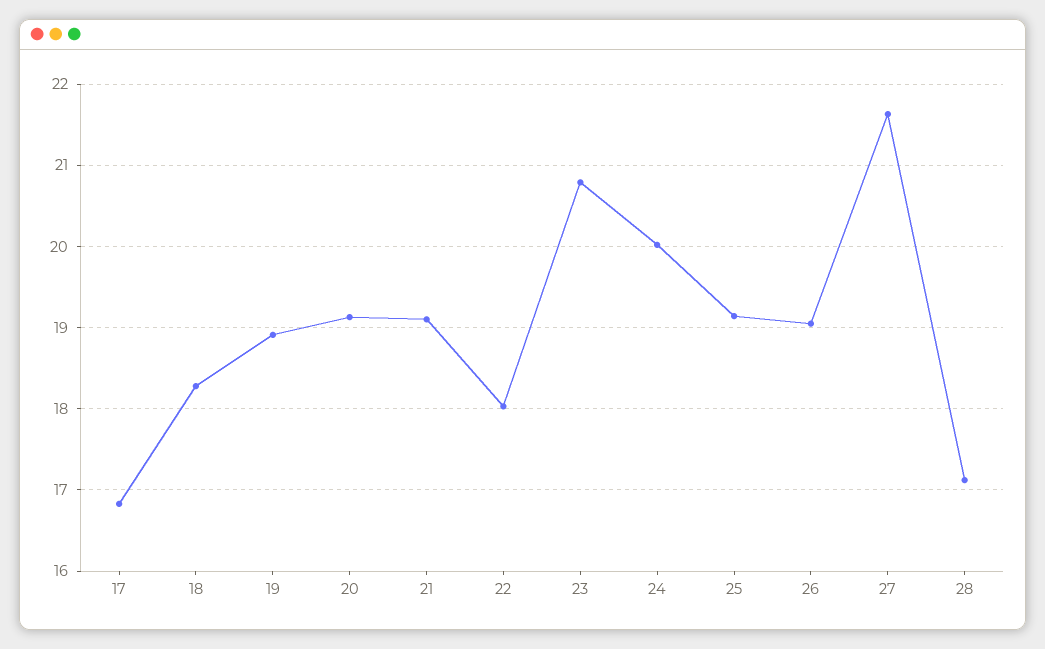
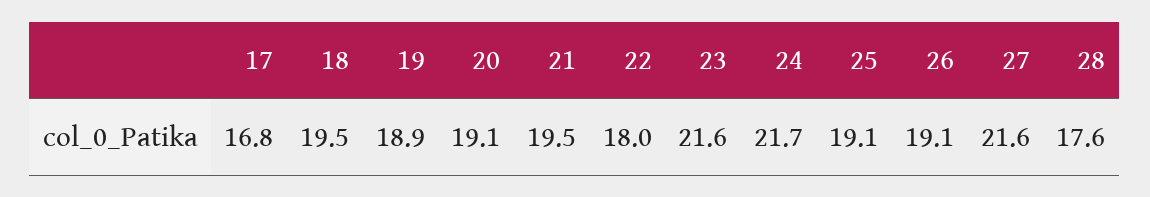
18: 18.3 -> 19.5
21: 19.1 -> 19.5
23: 20.8 -> 21.6
24: 20 -> 21.7
28: 17.1 -> 17.6

